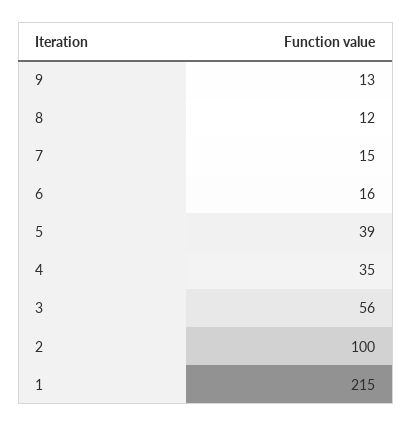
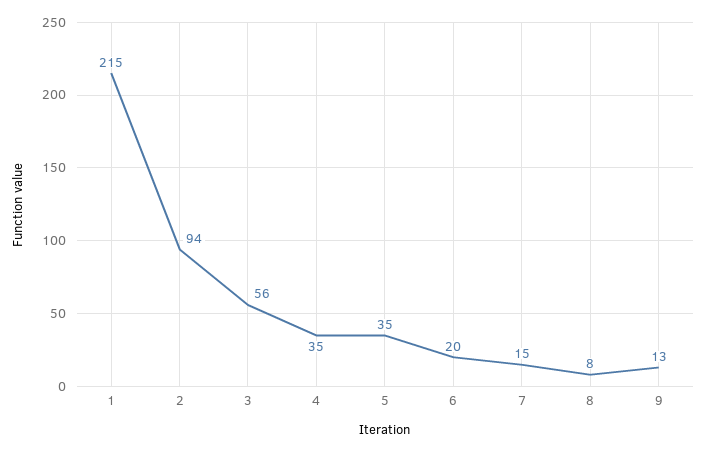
8: 12 -> 8
6: 16 -> 20
5: 39 -> 35
2: 100 -> 94

